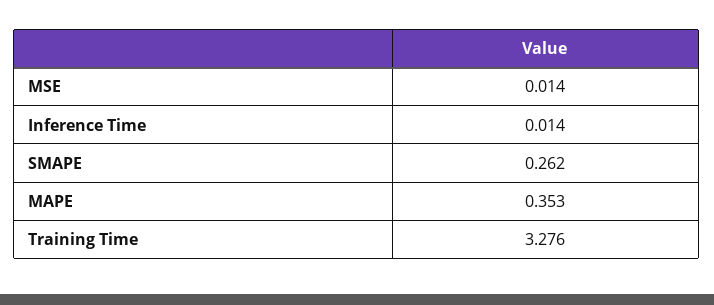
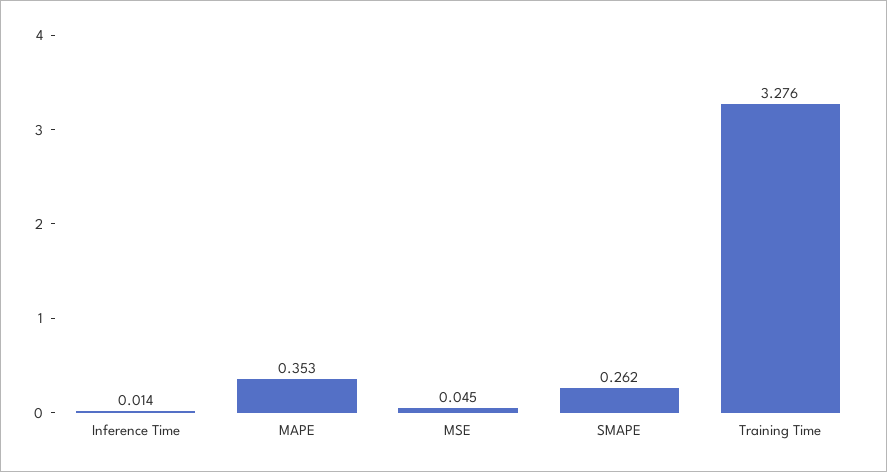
MSE: 0.014 -> 0.045

